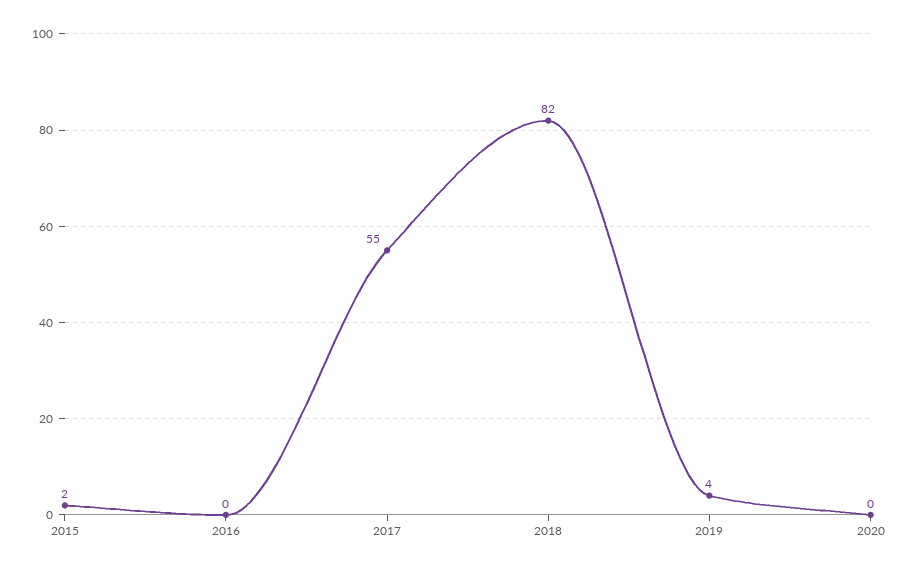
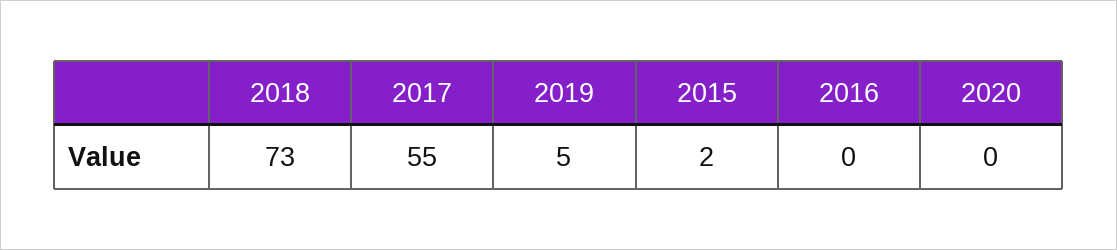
2018: 82 -> 73
2019: 4 -> 5

